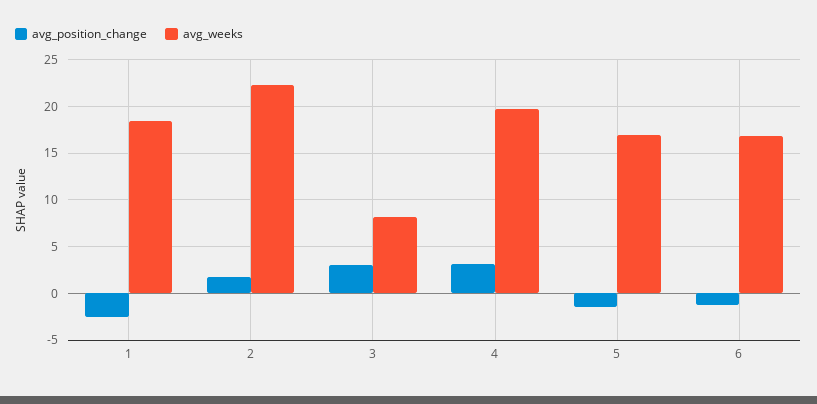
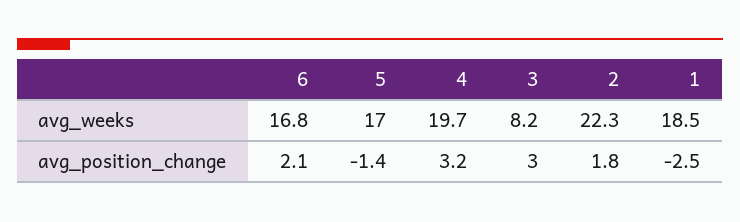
avg_position_change, 6: -1 -> 2.1

